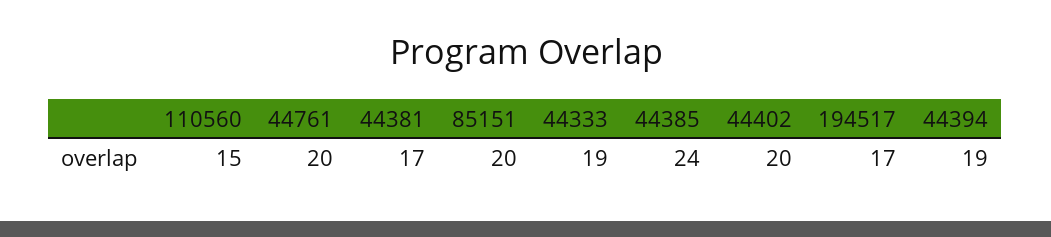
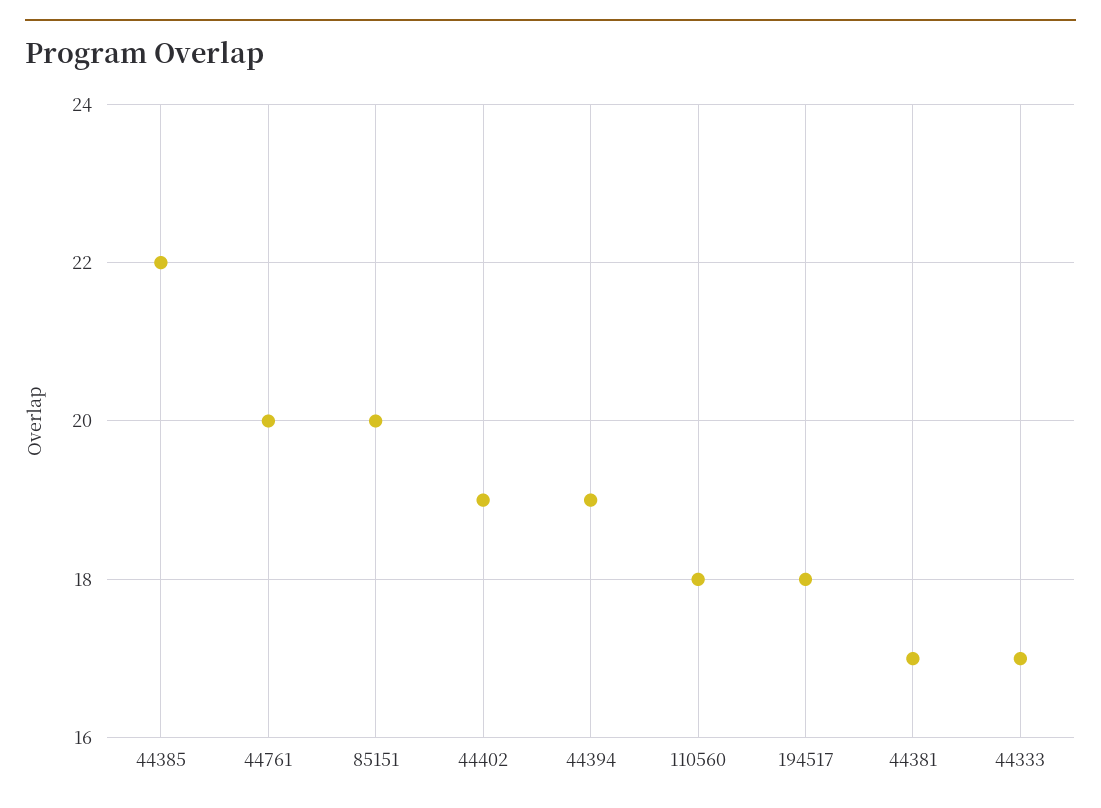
110560: 15 -> 18
44333: 19 -> 17
44385: 24 -> 22
44402: 20 -> 19
194517: 17 -> 18

